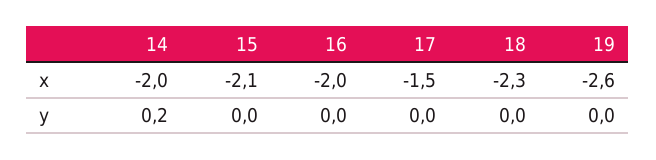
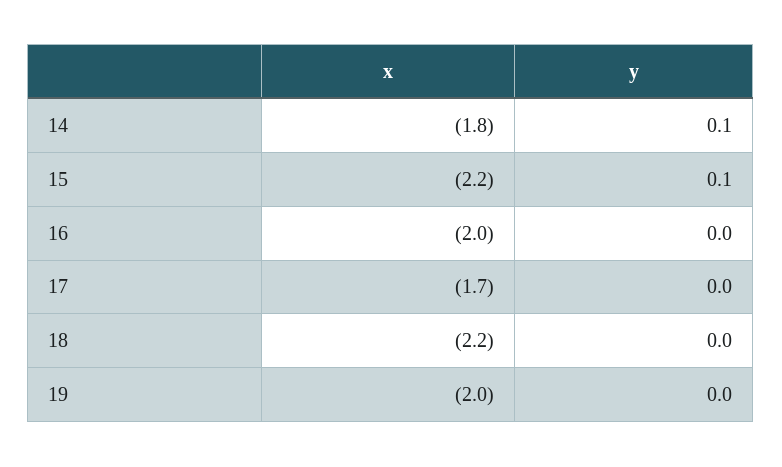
14, x: -2 -> -1.8
15, x: -2.1 -> -2.2
17, x: -1.5 -> -1.7
18, x: -2.3 -> -2.2
19, x: -2.6 -> -2
14, y: 0.2 -> 0.1
15, y: 0 -> 0.1

